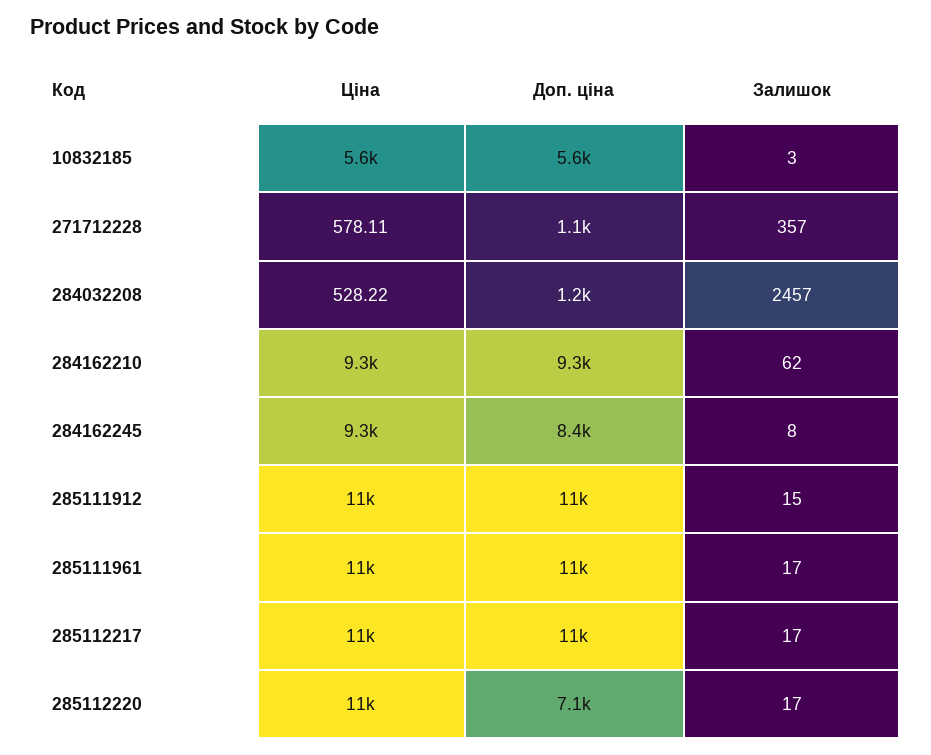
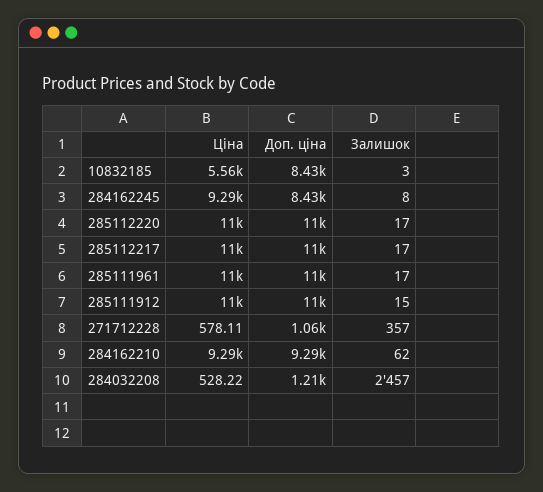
Доп. ціна, 10832185: 5600 -> 8430
Доп. ціна, 285112220: 7100 -> 11000

